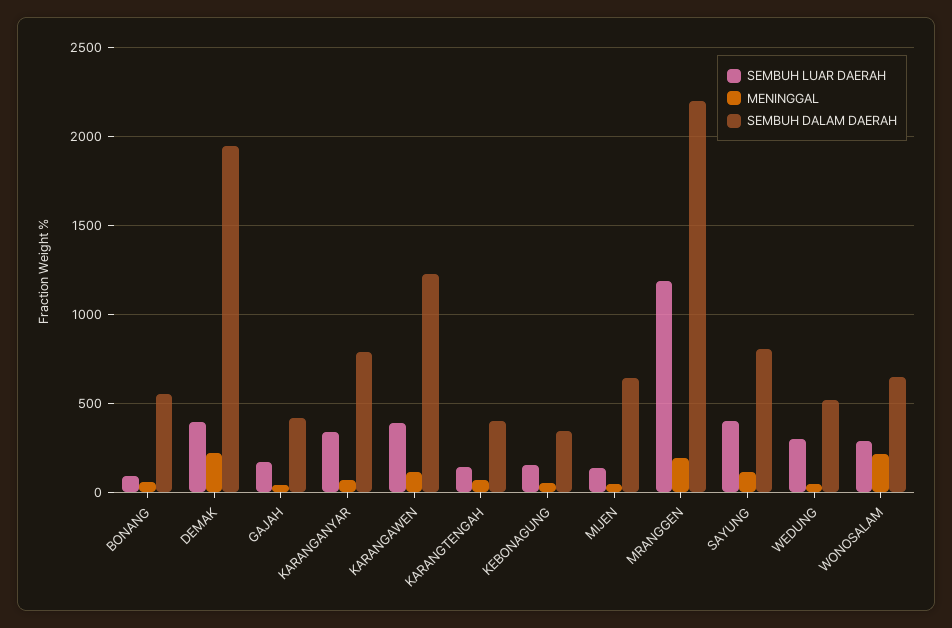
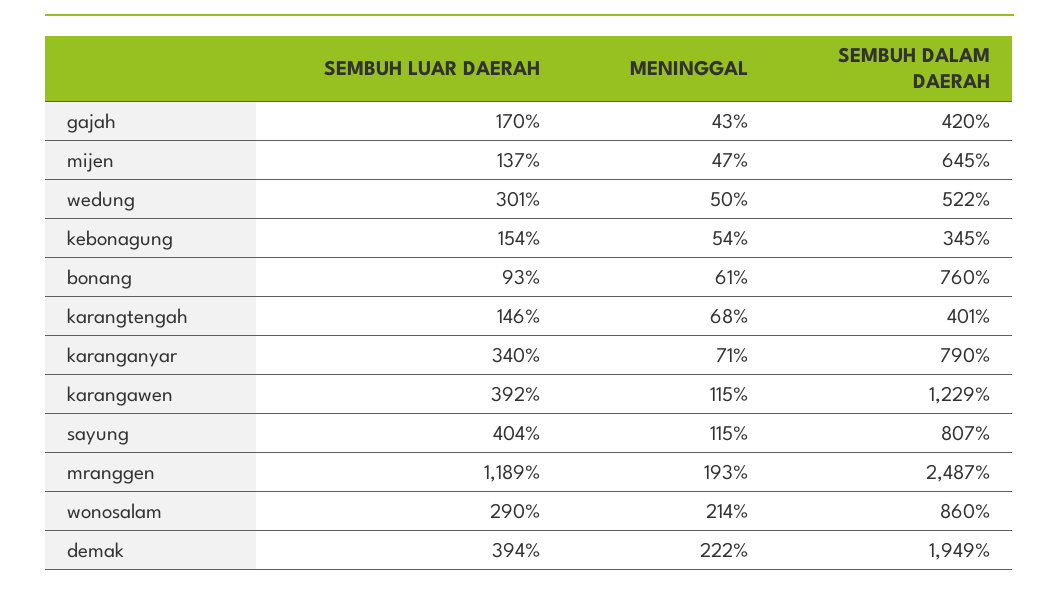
SEMBUH DALAM DAERAH, BONANG: 550 -> 760
SEMBUH DALAM DAERAH, MRANGGEN: 2200 -> 2487
SEMBUH DALAM DAERAH, WONOSALAM: 650 -> 860

